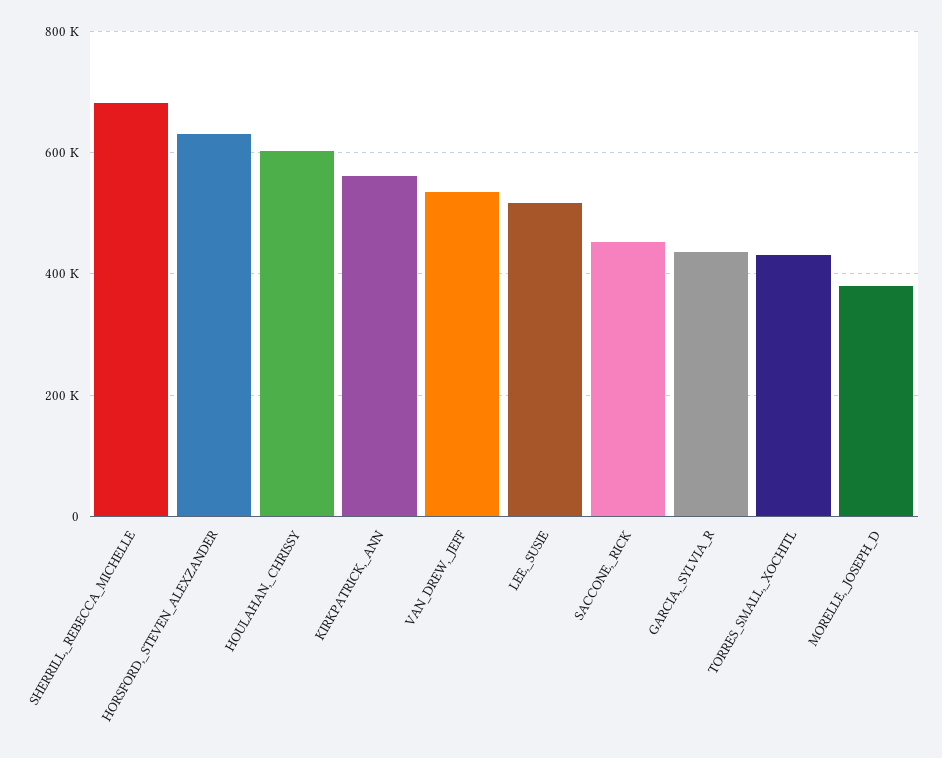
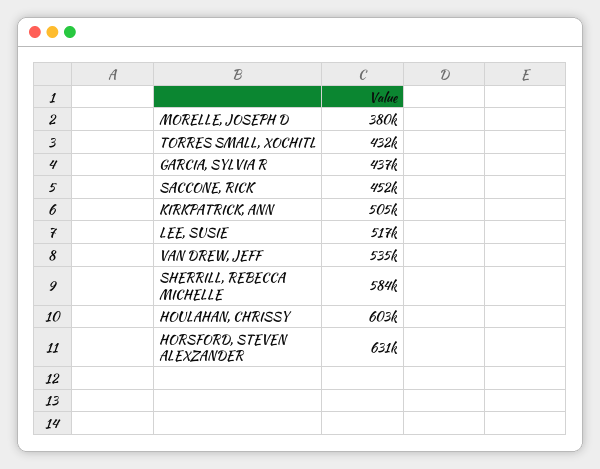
SHERRILL,_REBECCA_MICHELLE: 680000 -> 584000
KIRKPATRICK,_ANN: 560000 -> 505000

